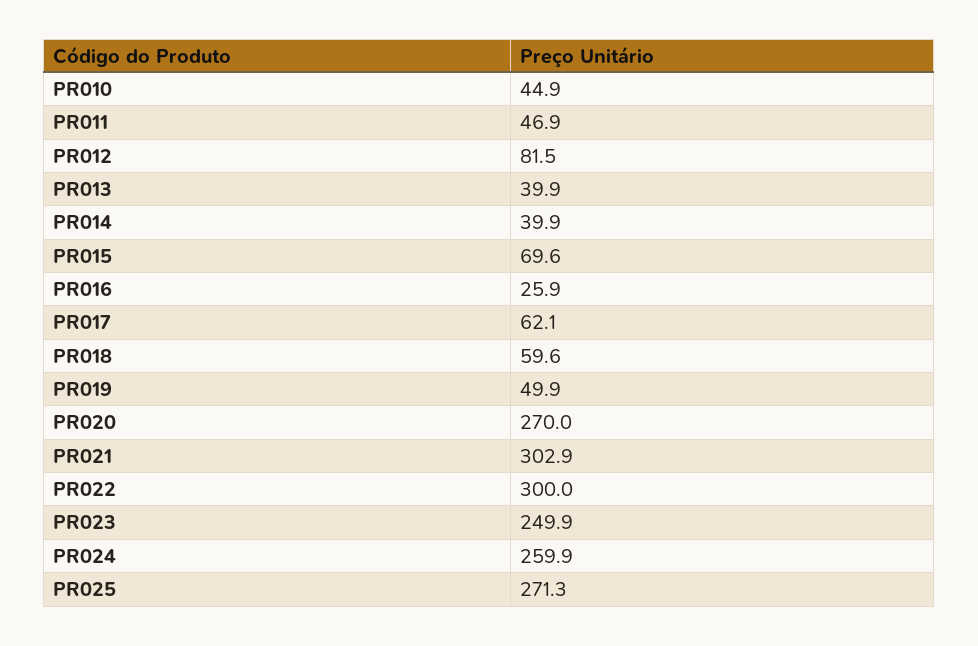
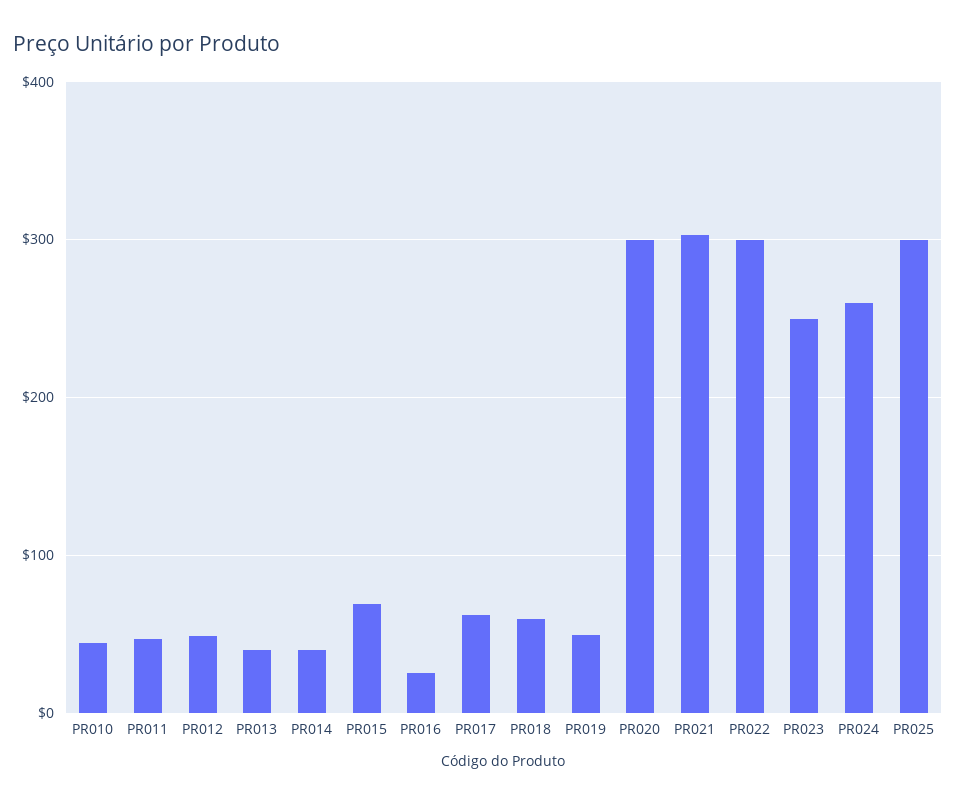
PR012: 81.5 -> 50
PR020: 270 -> 300
PR025: 271.3 -> 300

